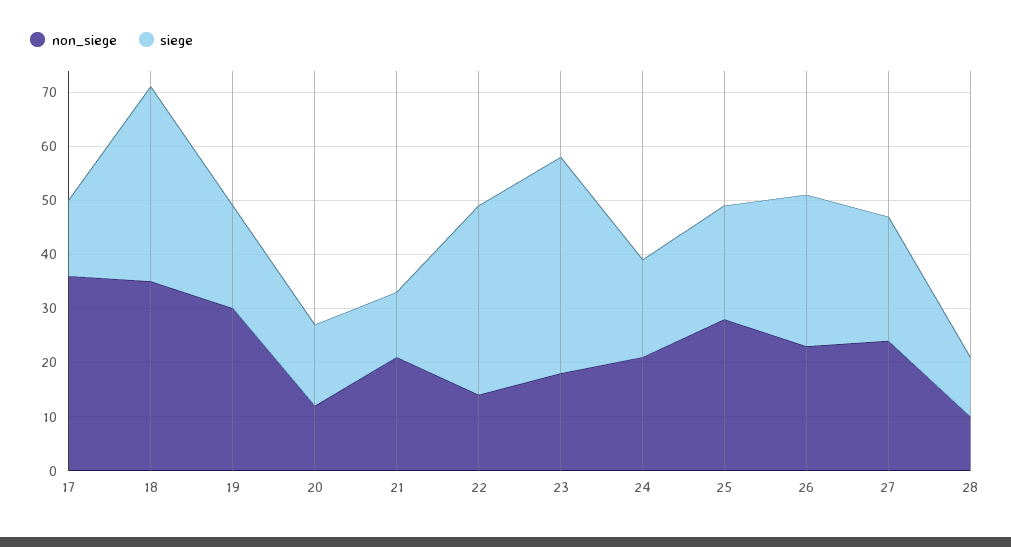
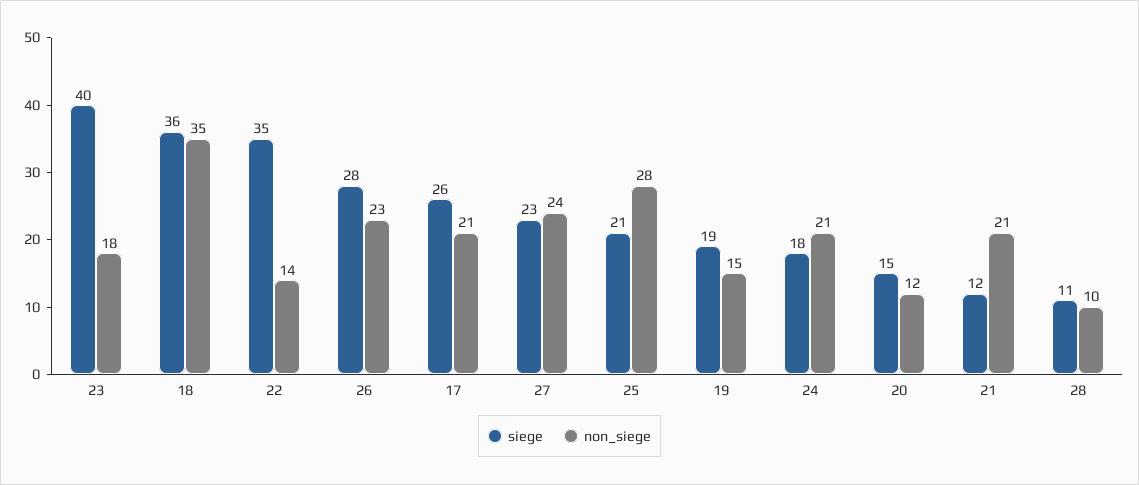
non_siege, 17: 35 -> 21
siege, 17: 15 -> 26
non_siege, 19: 30 -> 15

